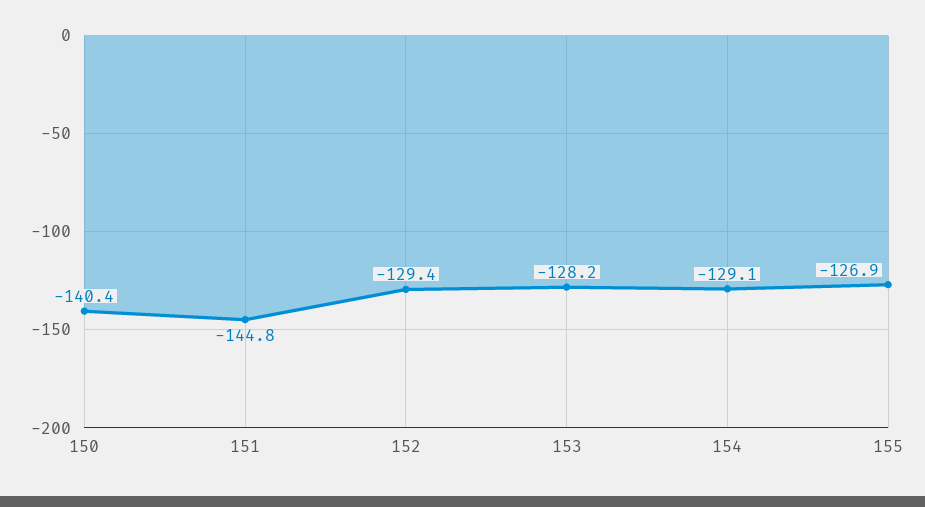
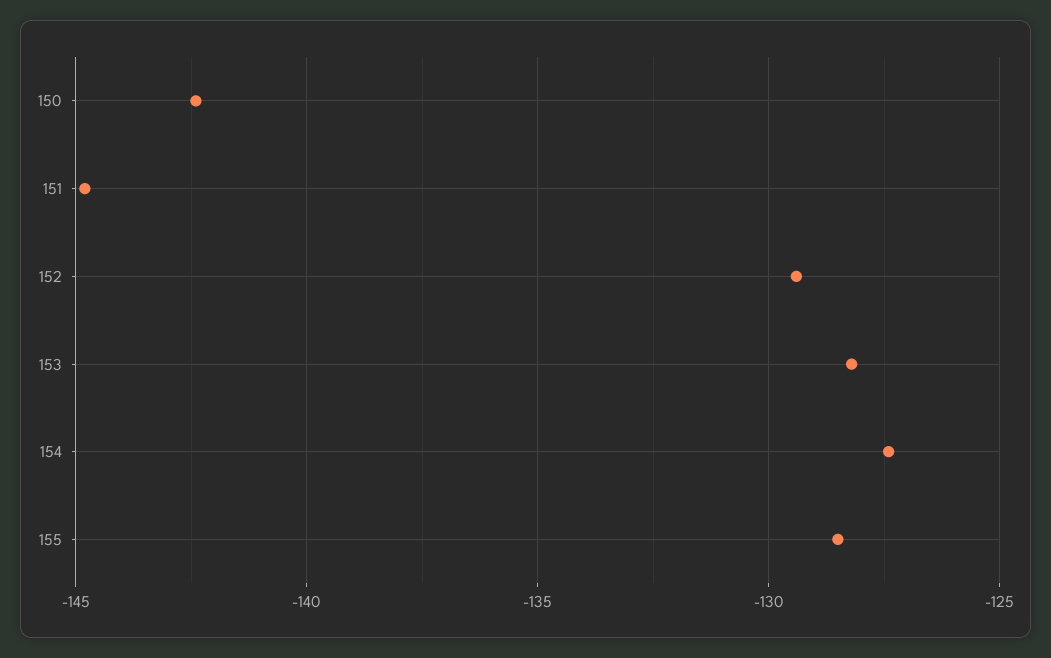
150: -140.4 -> -142.5
154: -129.1 -> -127.5
155: -126.9 -> -128.5

